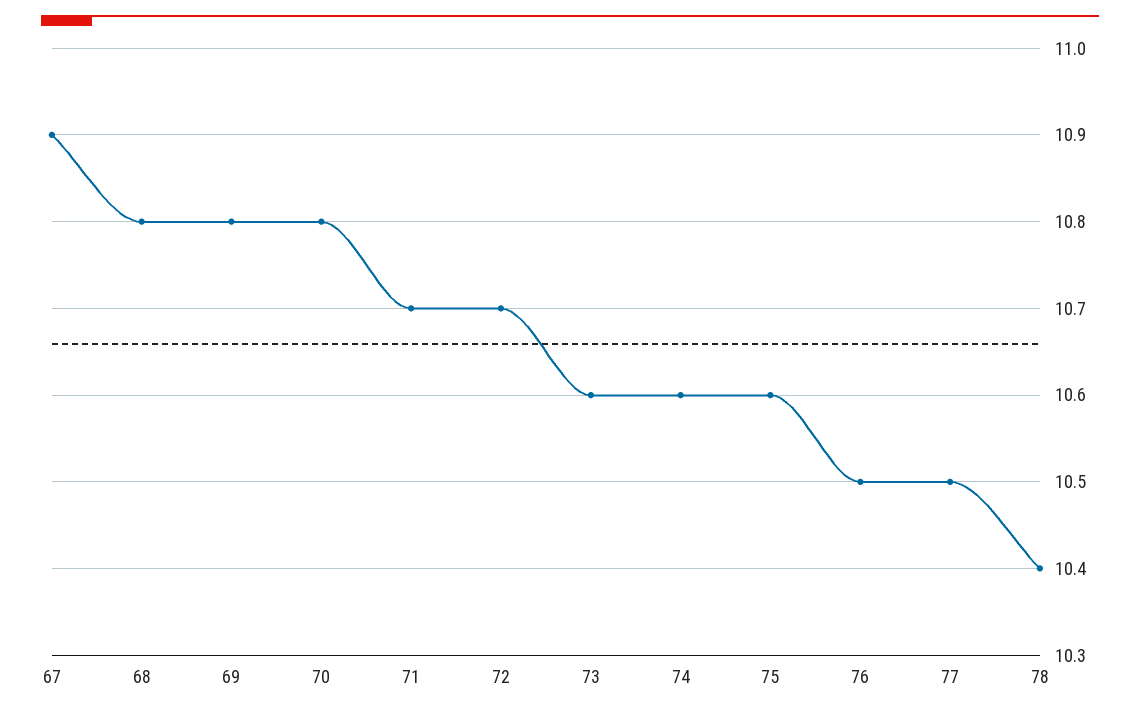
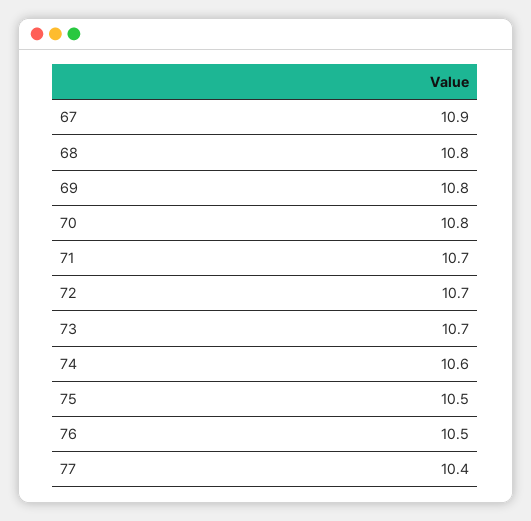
73: 10.6 -> 10.7
75: 10.6 -> 10.5
77: 10.5 -> 10.4
78: 10.4 -> none

